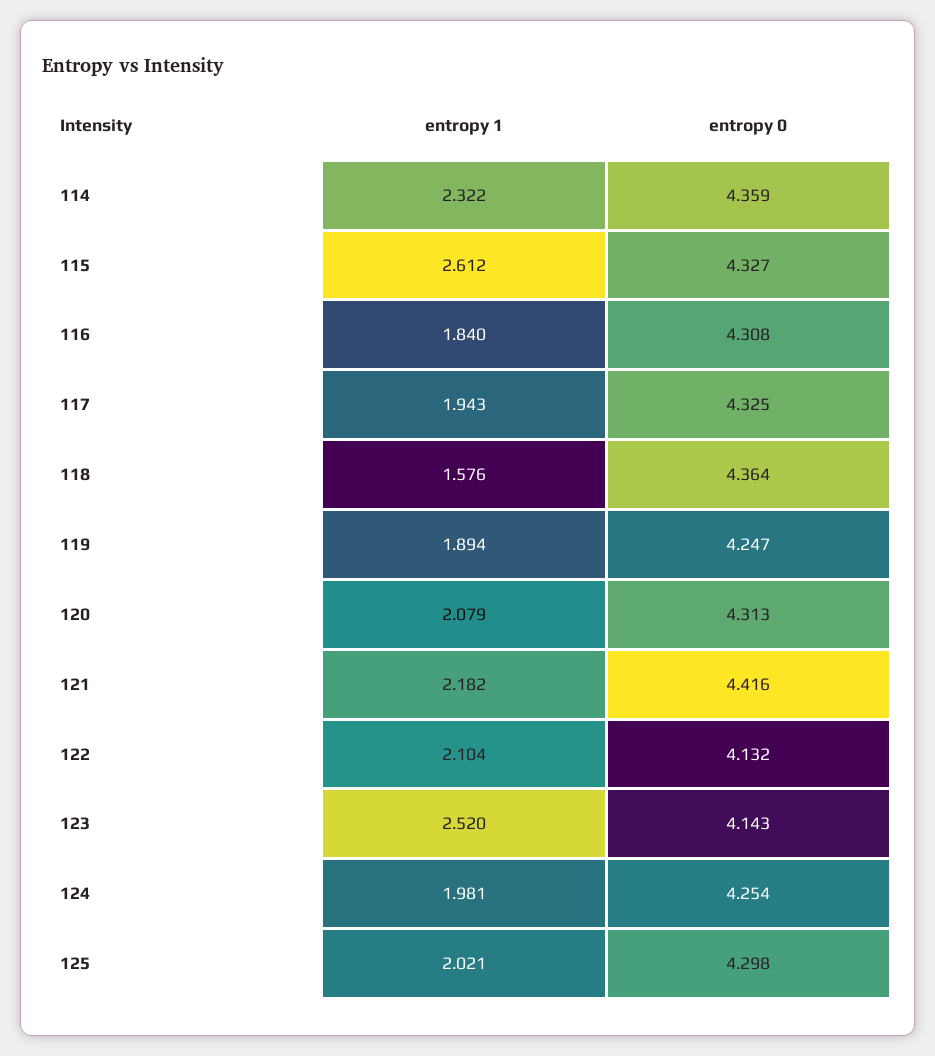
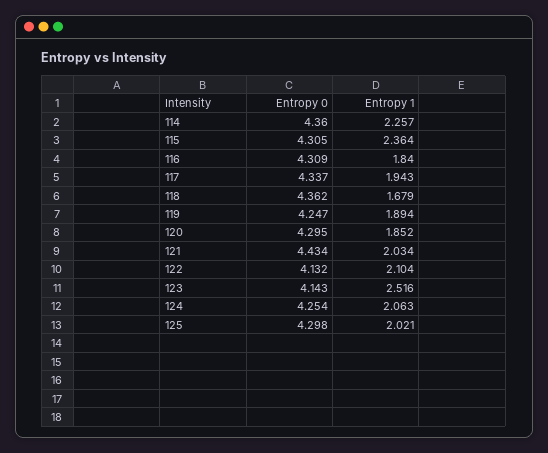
entropy 1, 114: 2.322 -> 2.257
entropy 0, 114: 4.359 -> 4.36
entropy 1, 115: 2.612 -> 2.364
entropy 0, 115: 4.327 -> 4.305
entropy 0, 116: 4.308 -> 4.309
entropy 0, 117: 4.325 -> 4.337
entropy 1, 118: 1.576 -> 1.679
entropy 0, 118: 4.364 -> 4.362
entropy 1, 120: 2.079 -> 1.852
entropy 0, 120: 4.313 -> 4.295
entropy 1, 121: 2.182 -> 2.034
entropy 0, 121: 4.416 -> 4.434
entropy 1, 123: 2.52 -> 2.516
entropy 1, 124: 1.981 -> 2.063

